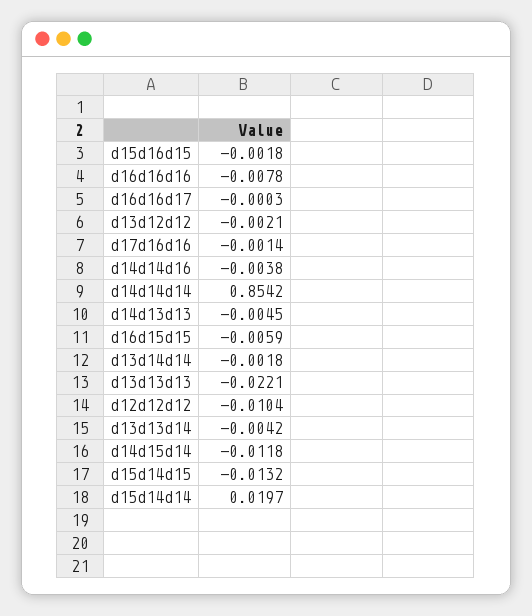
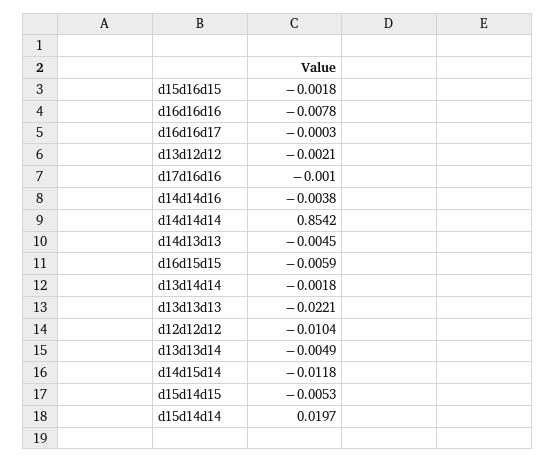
d17d16d16: -0.0014 -> -0.001
d13d13d14: -0.0042 -> -0.0049
d15d14d15: -0.0132 -> -0.0053

